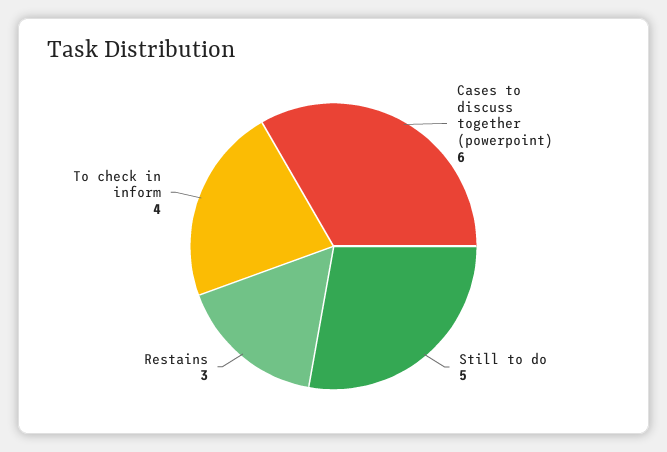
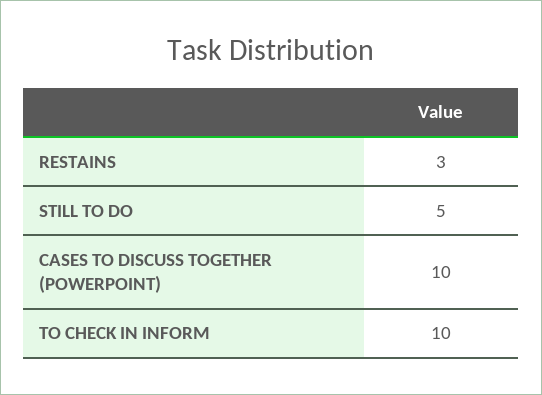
Cases to discuss together (powerpoint): 6 -> 10
To check in inform: 4 -> 10

